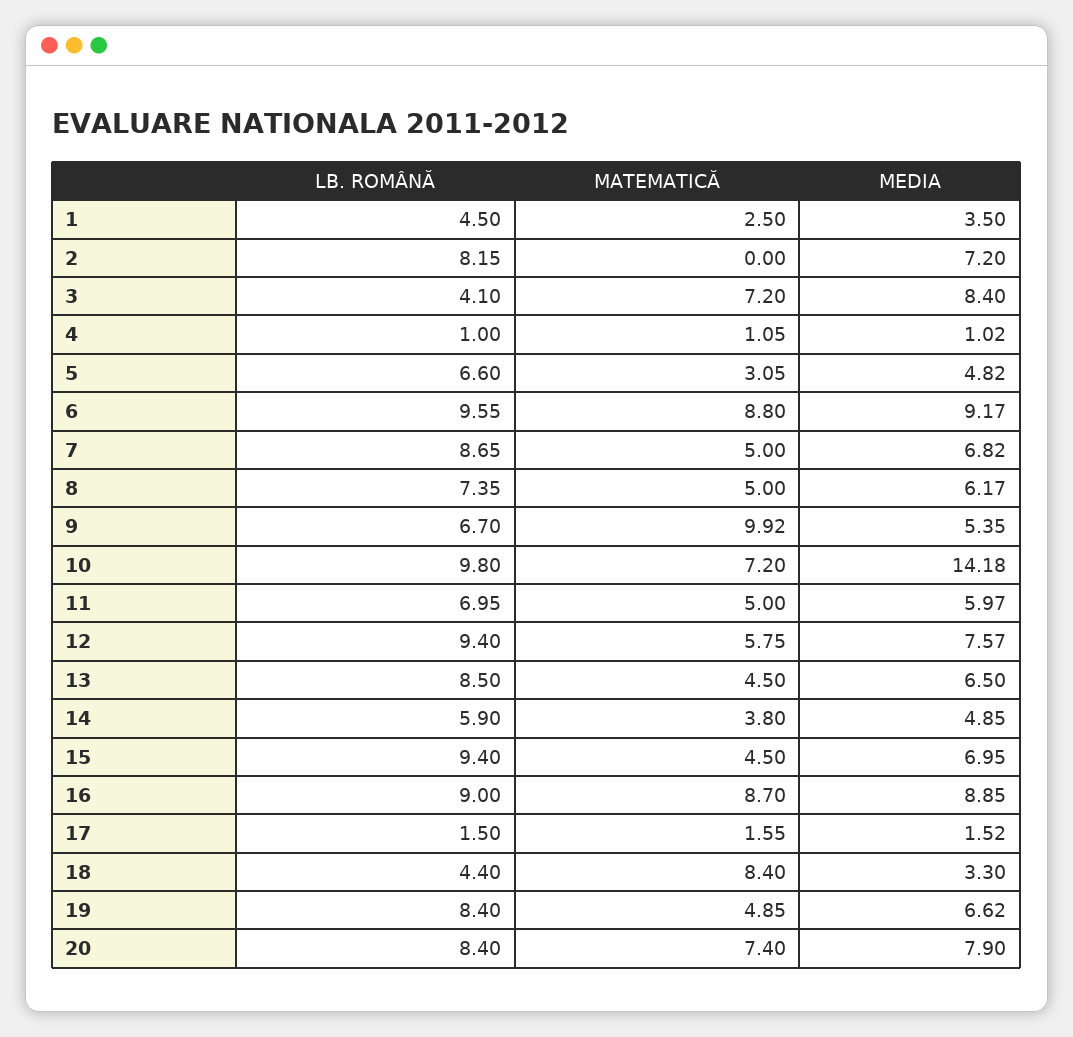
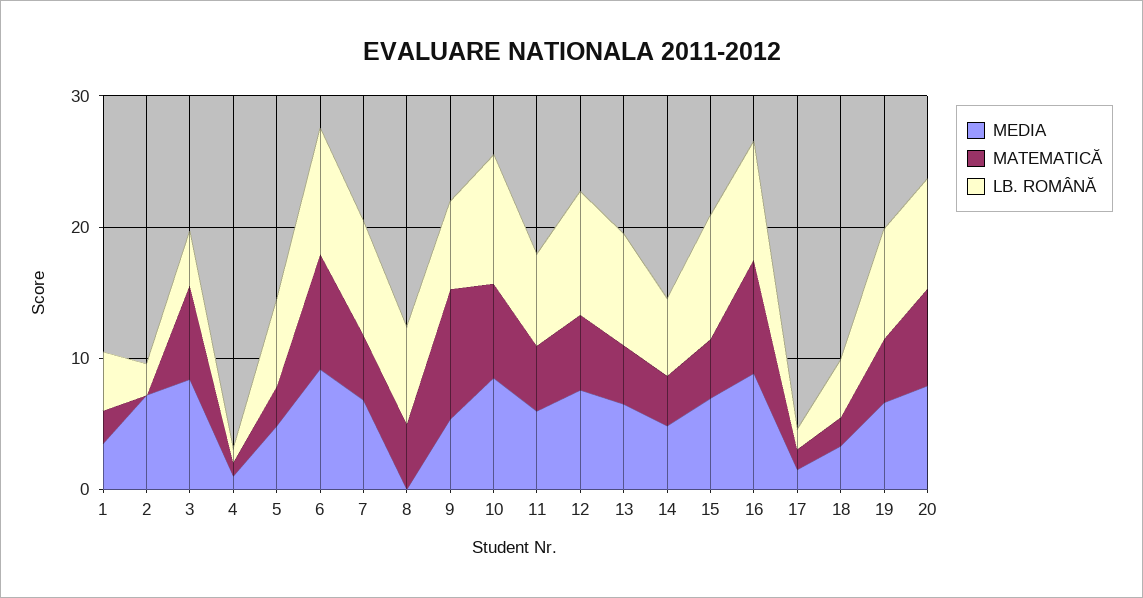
LB. ROMÂNĂ, 2: 8.15 -> 2
MEDIA, 8: 6.17 -> 0
MEDIA, 10: 14.18 -> 8
MATEMATICĂ, 18: 8.4 -> 2

